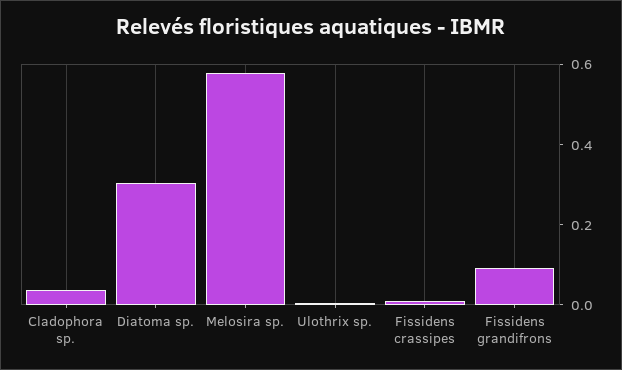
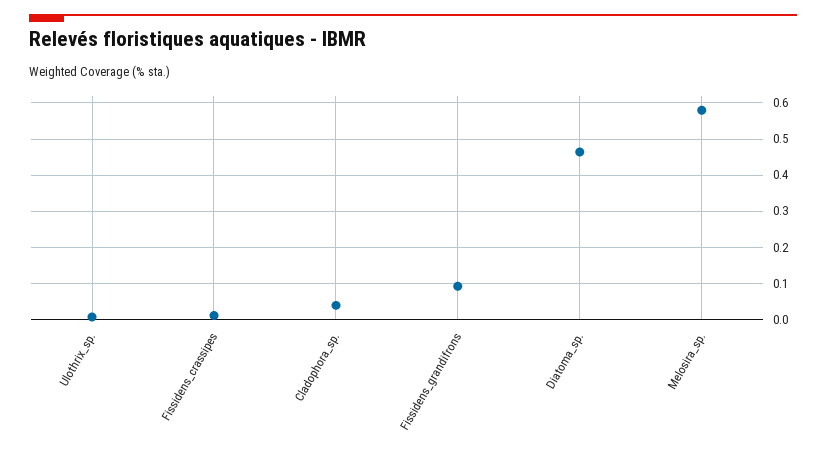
Diatoma sp.: 0.3 -> 0.46

